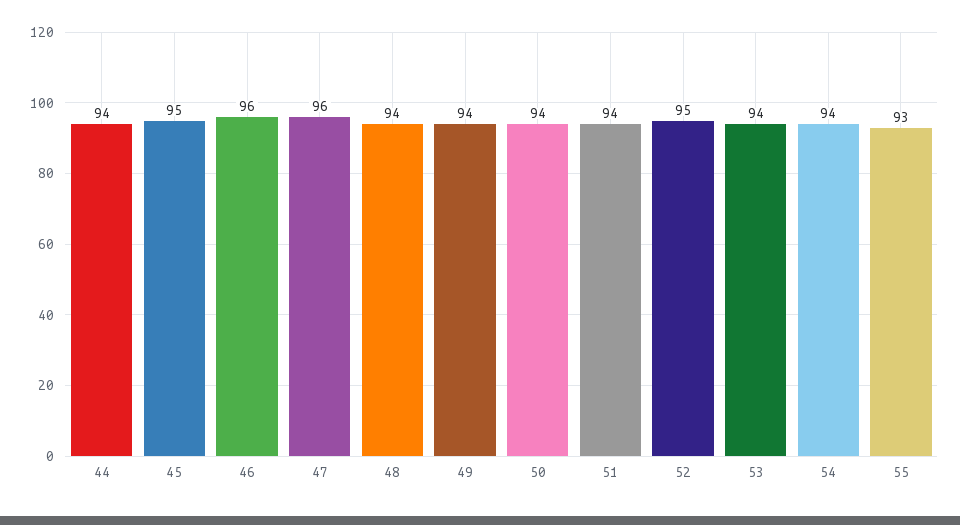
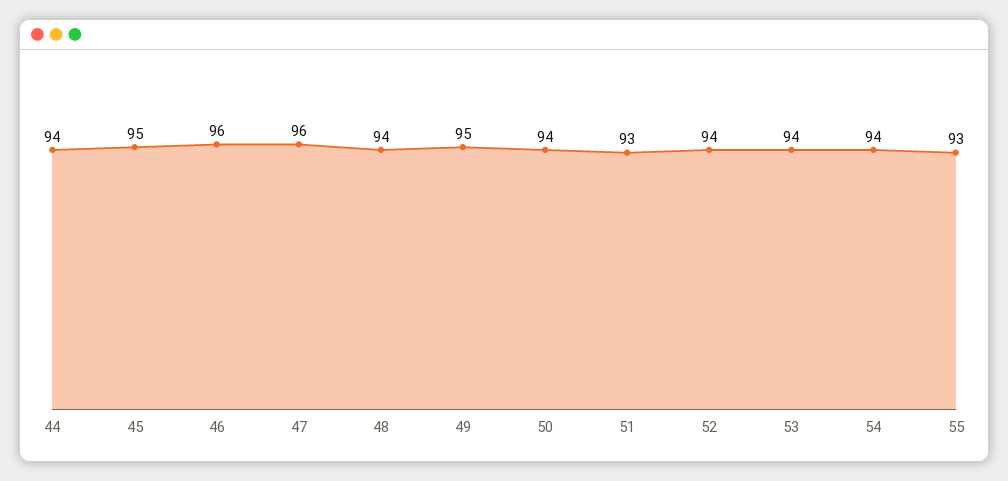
49: 94 -> 95
51: 94 -> 93
52: 95 -> 94

